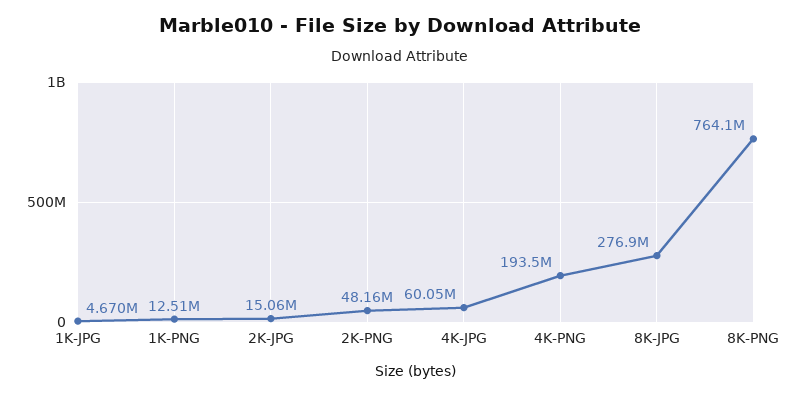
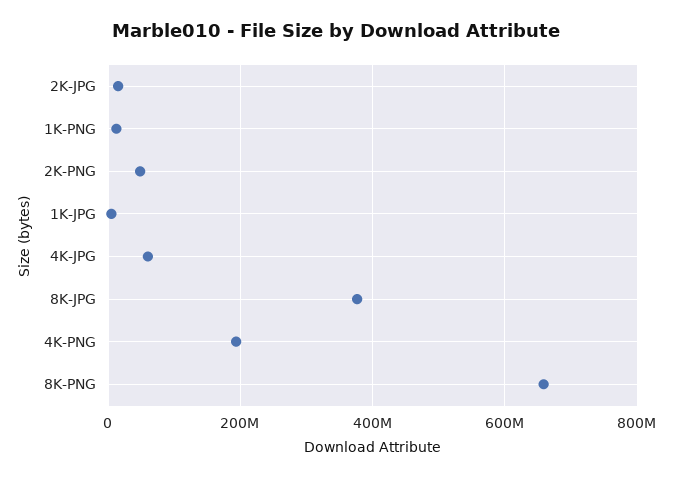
8K-JPG: 276900000 -> 380000000
8K-PNG: 764100000 -> 660000000

